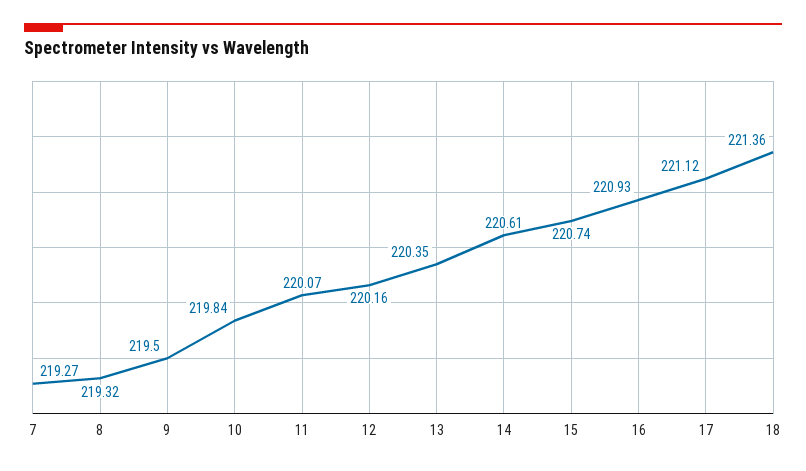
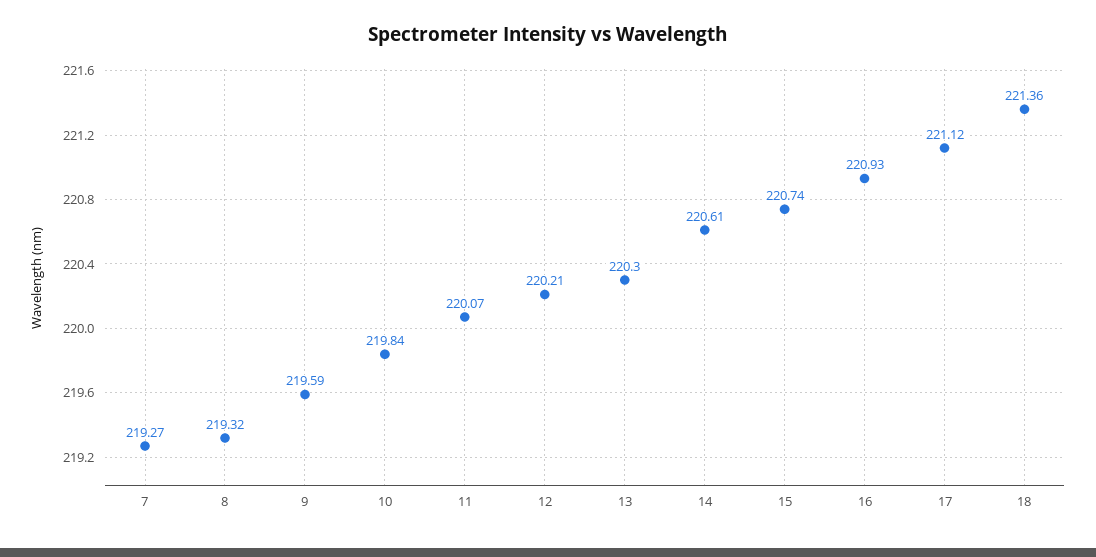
9: 219.5 -> 219.59
12: 220.16 -> 220.21
13: 220.35 -> 220.3

